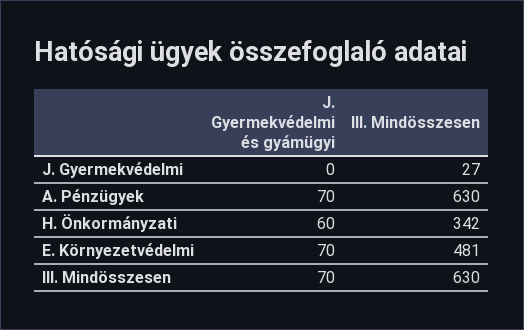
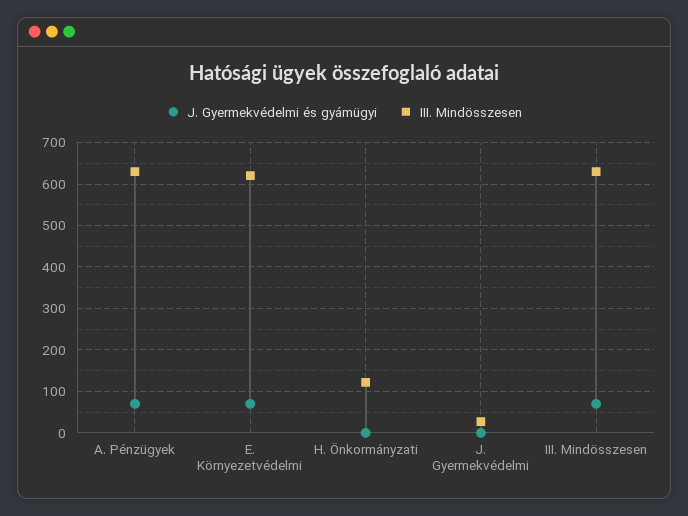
J. Gyermekvédelmi és gyámügyi, H. Önkormányzati: 60 -> 0
III. Mindösszesen, H. Önkormányzati: 342 -> 120
III. Mindösszesen, E. Környezetvédelmi: 481 -> 620

